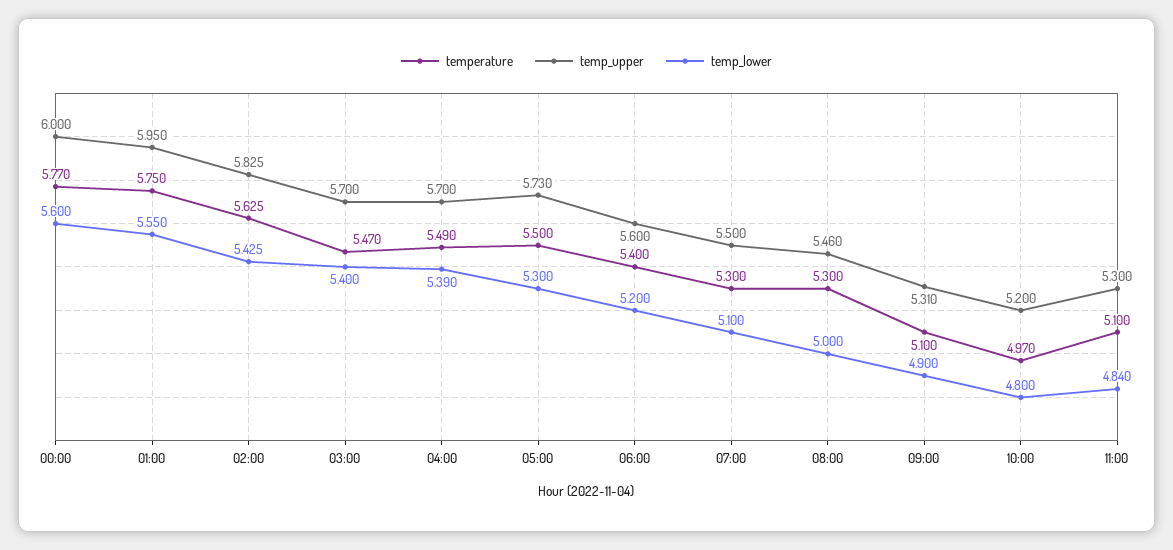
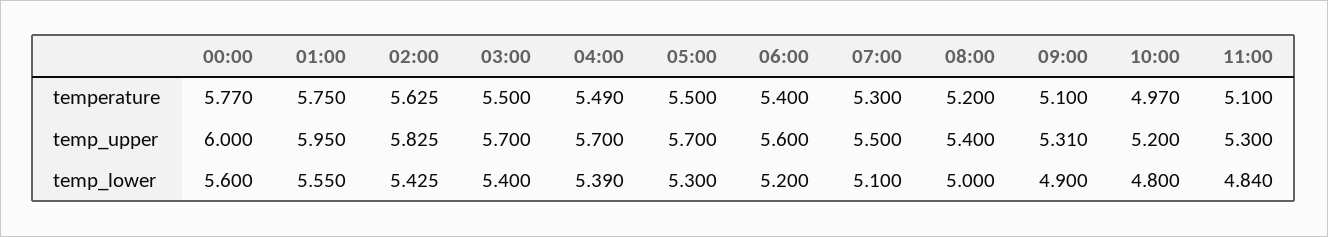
temperature, 03:00: 5.47 -> 5.5
temp_upper, 05:00: 5.73 -> 5.7
temperature, 08:00: 5.3 -> 5.2
temp_upper, 08:00: 5.46 -> 5.4

